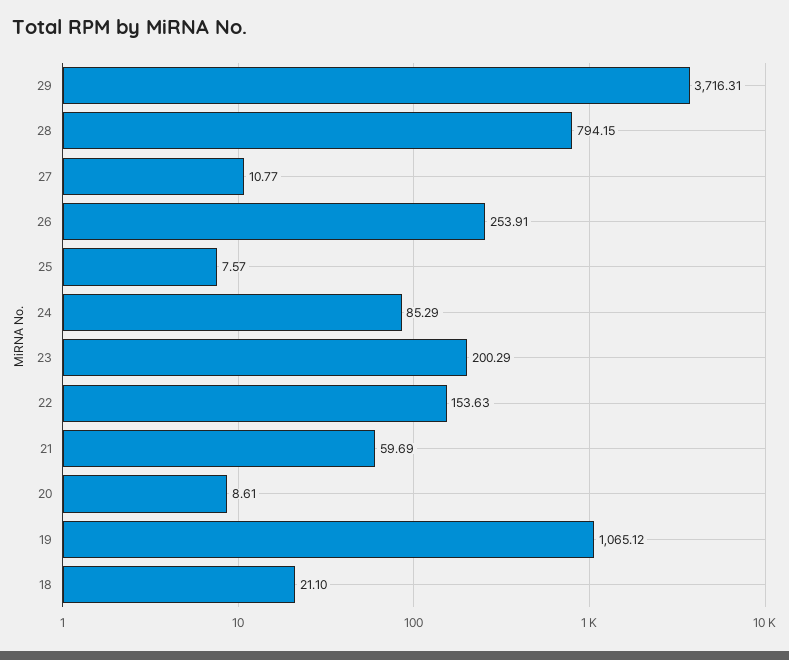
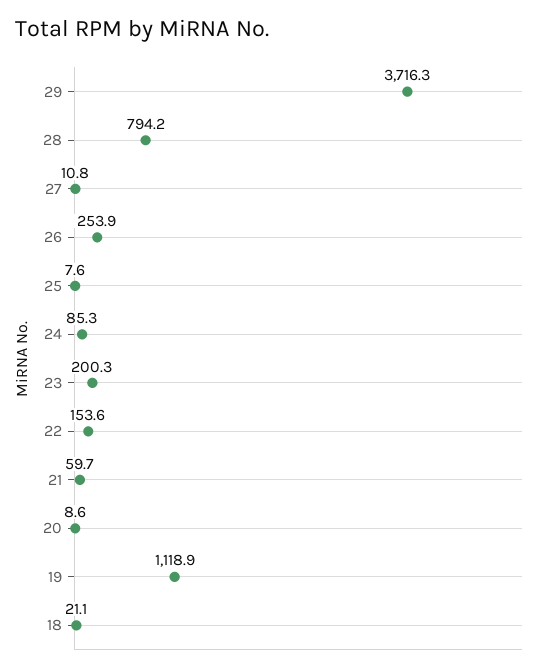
19: 1065.12 -> 1118.9

